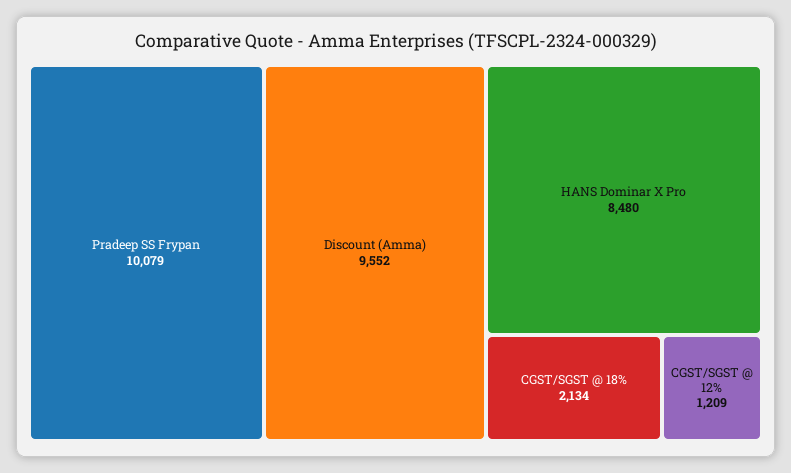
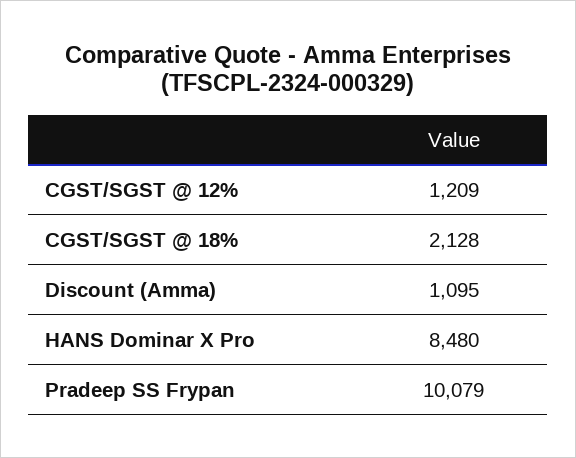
Discount (Amma): 9552 -> 1095
CGST/SGST @ 18%: 2134 -> 2128

